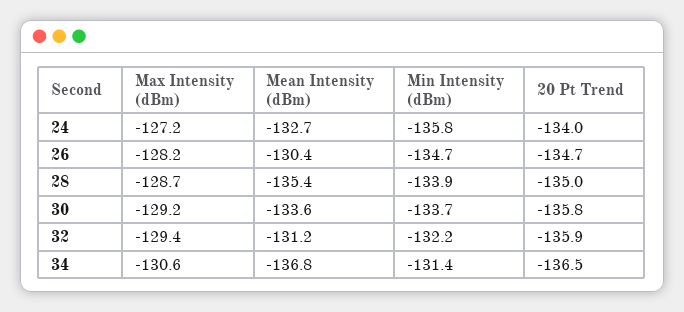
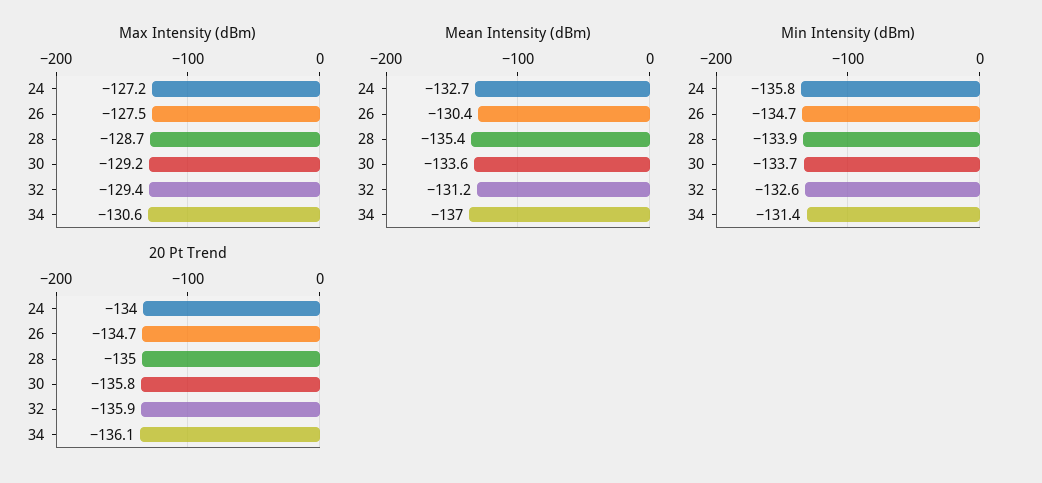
Max Intensity (dBm), 26: -128.2 -> -127.5
Min Intensity (dBm), 32: -132.2 -> -132.6
Mean Intensity (dBm), 34: -136.8 -> -137
20 Pt Trend, 34: -136.5 -> -136.1

